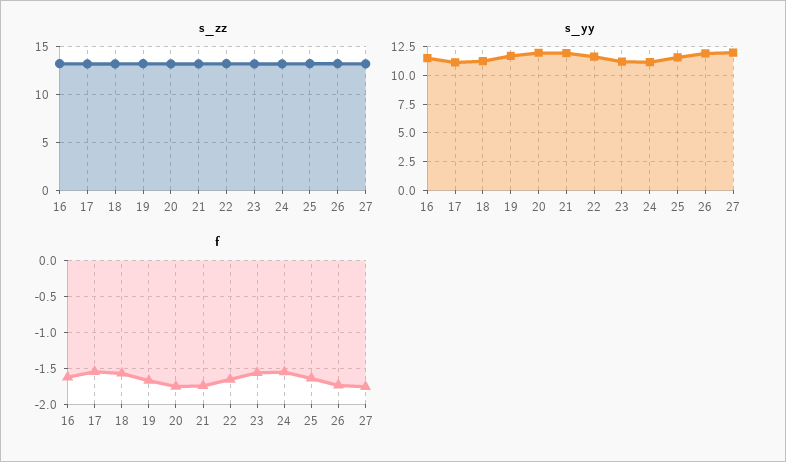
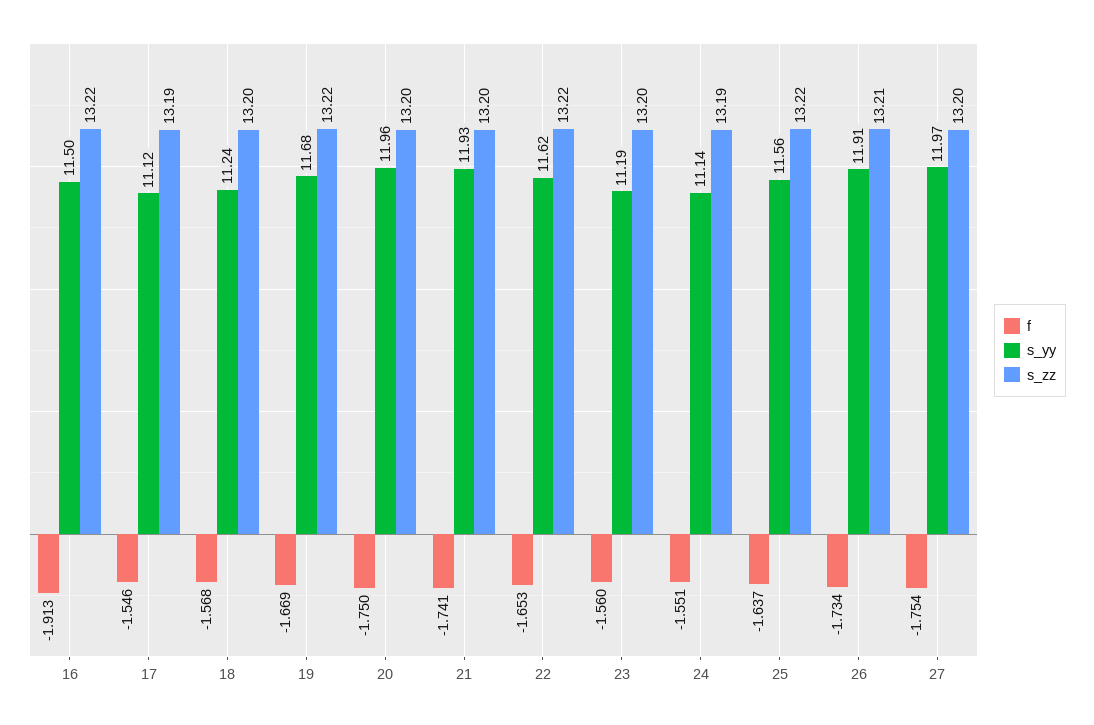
f, 16: -1.6 -> -1.913

